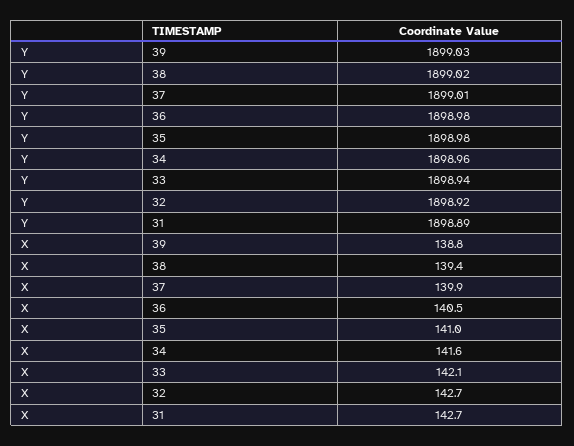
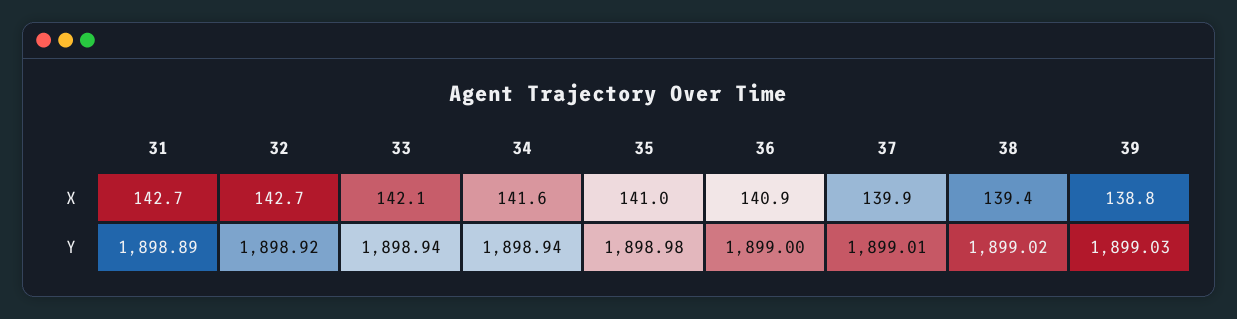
Y, 36: 1898.98 -> 1899
Y, 34: 1898.96 -> 1898.94
X, 36: 140.5 -> 140.9

